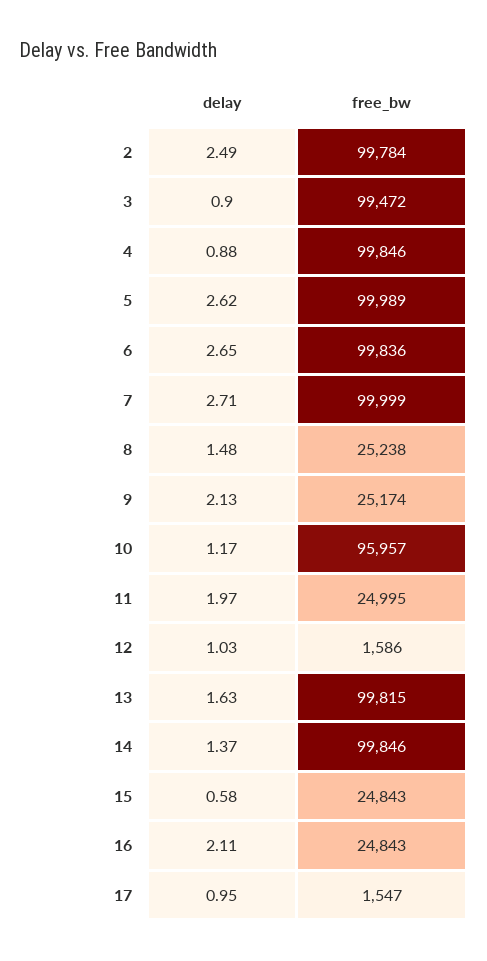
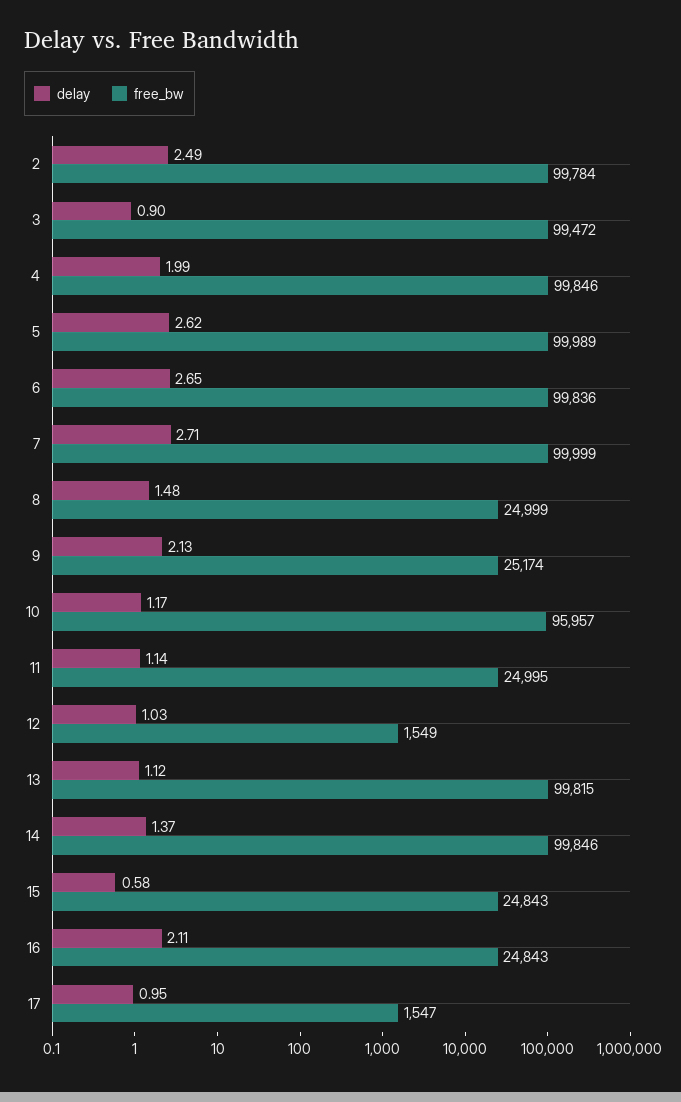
delay, 4: 0.88 -> 1.99
free_bw, 8: 25238 -> 24999
delay, 11: 1.97 -> 1.14
free_bw, 12: 1586 -> 1549
delay, 13: 1.63 -> 1.12

